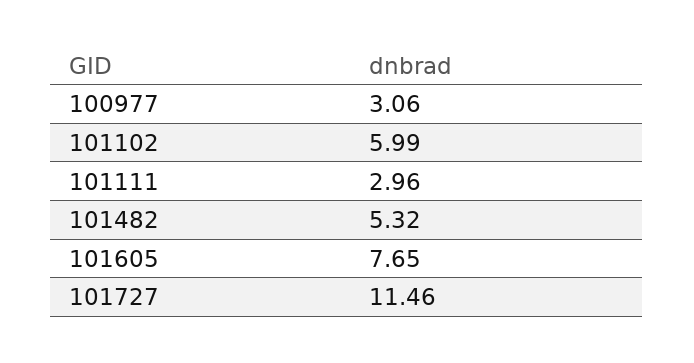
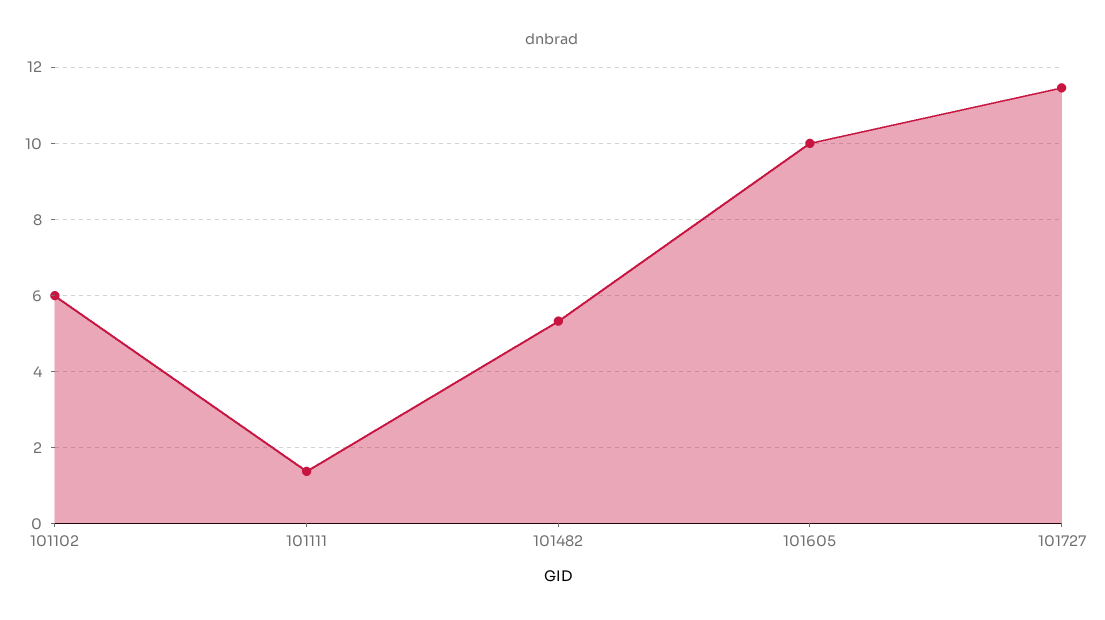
100977: 3.06 -> none
101111: 2.96 -> 1.4
101605: 7.65 -> 10

